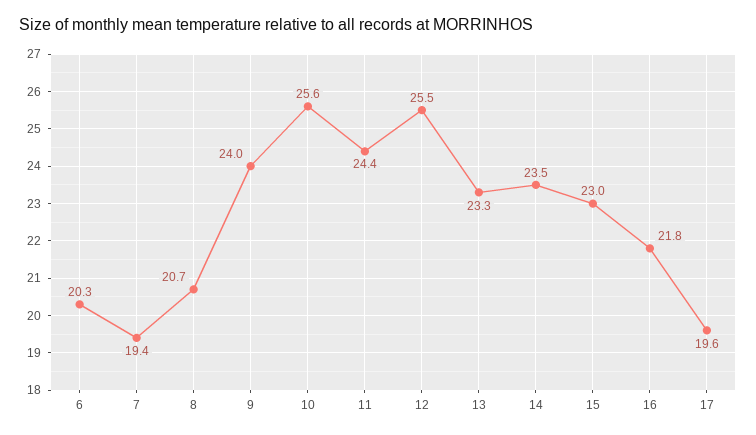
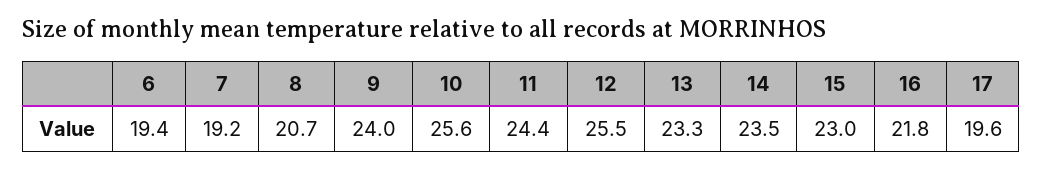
6: 20.3 -> 19.4
7: 19.4 -> 19.2

